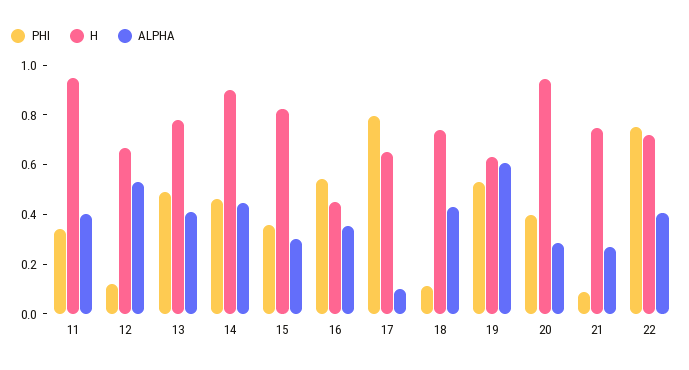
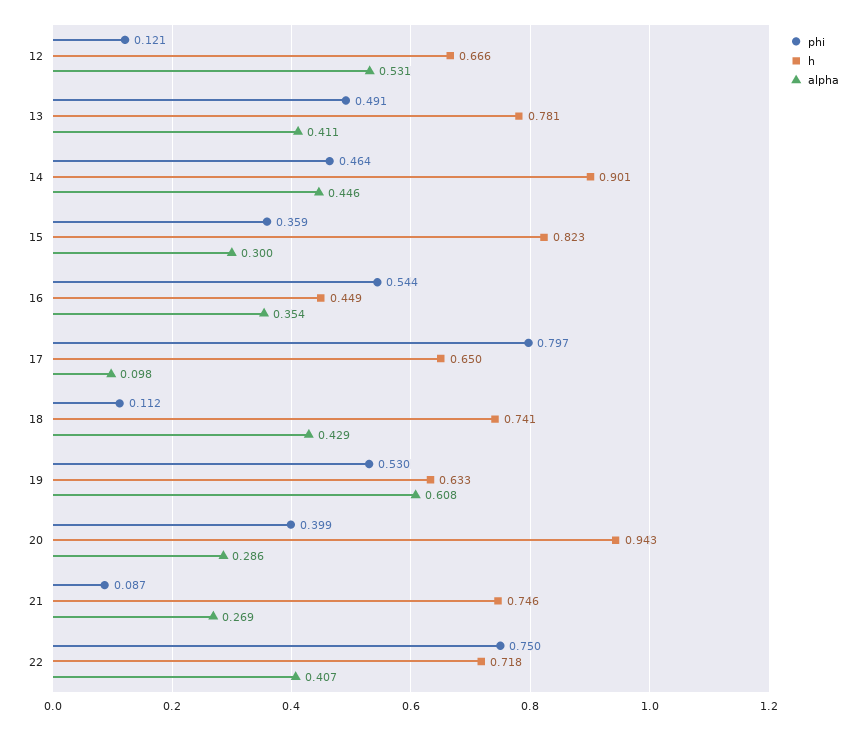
PHI, 11: 0.35 -> none
H, 11: 0.95 -> none
ALPHA, 11: 0.4 -> none

